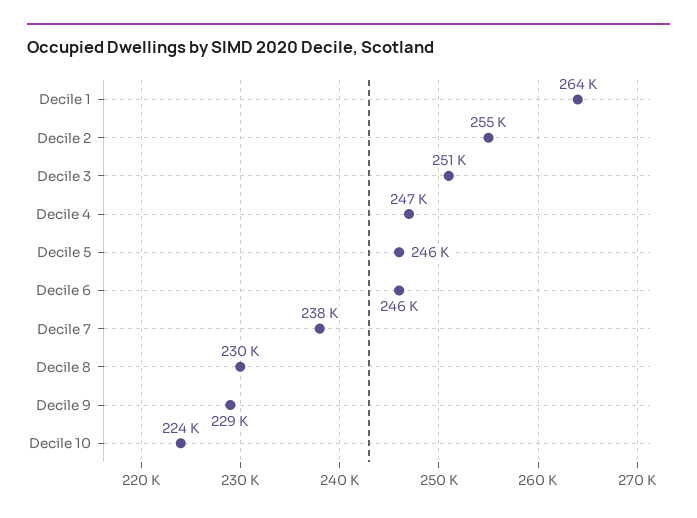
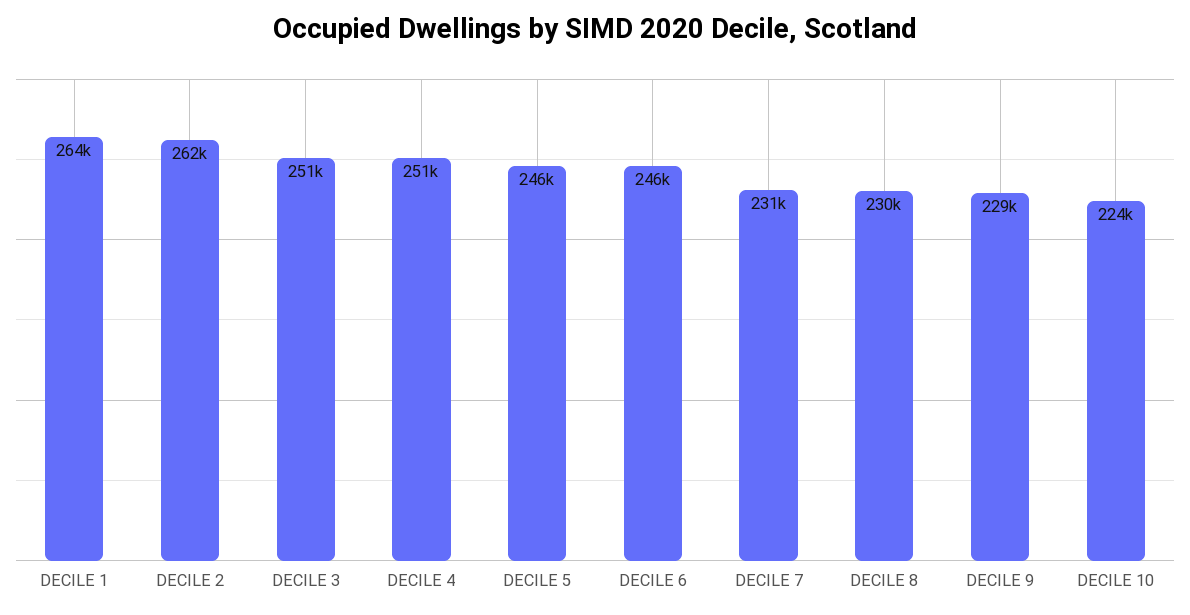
Decile 2: 255000 -> 262000
Decile 4: 247000 -> 251000
Decile 7: 238000 -> 231000

